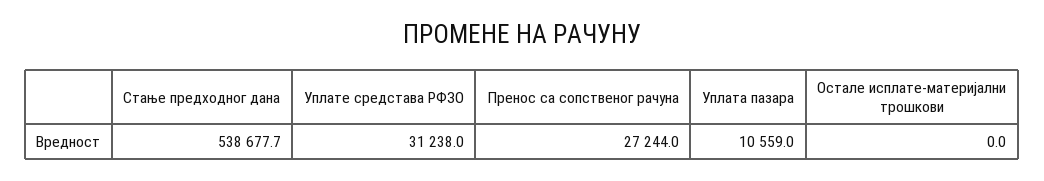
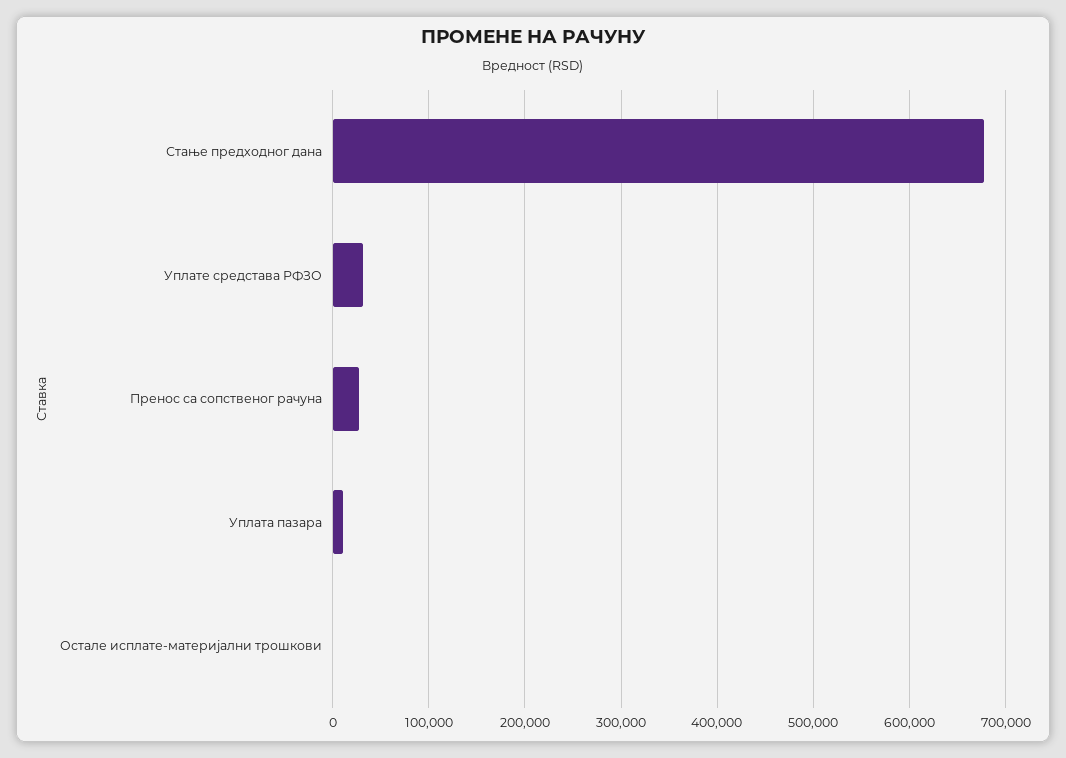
Стање предходног дана: 538677.7 -> 680000

